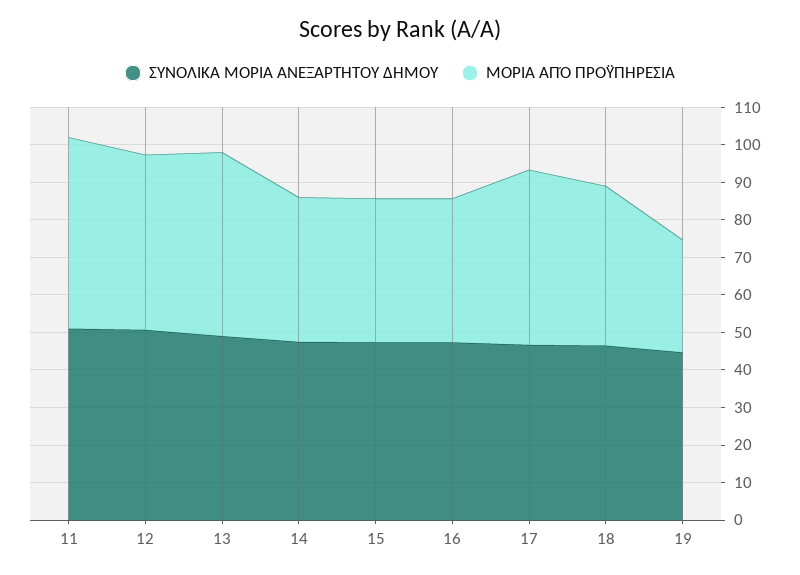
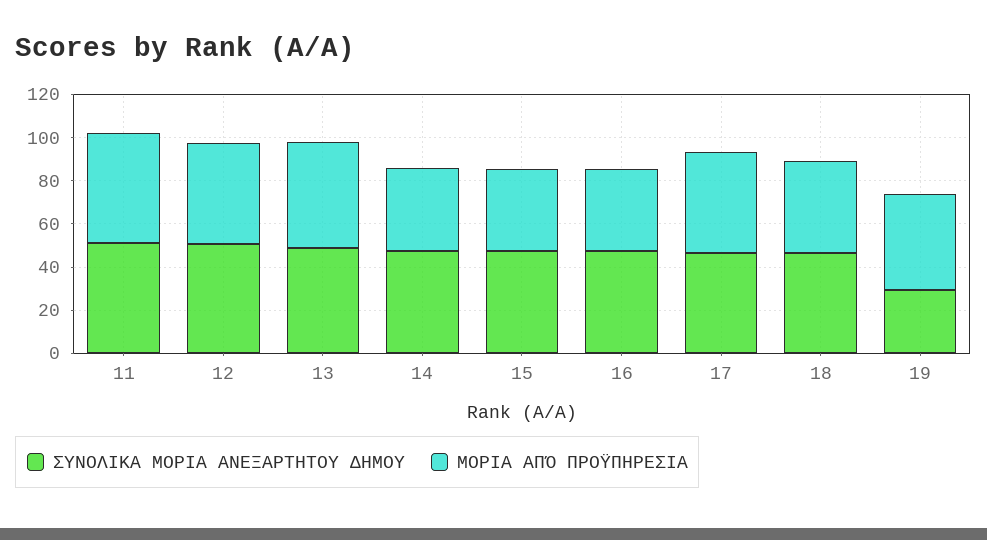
ΣΥΝΟΛΙΚΑ ΜΟΡΙΑ ΑΝΕΞΑΡΤΗΤΟΥ ΔΗΜΟΥ, 19: 45 -> 30
ΜΟΡΙΑ ΑΠΌ ΠΡΟΫΠΗΡΕΣΙΑ, 19: 30 -> 45

